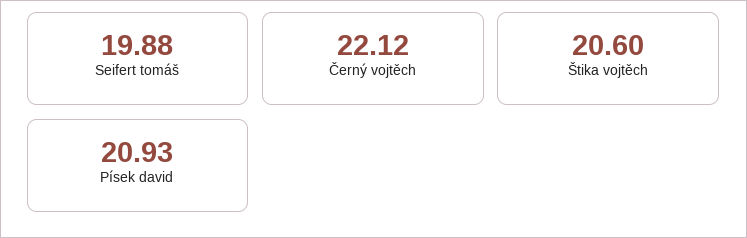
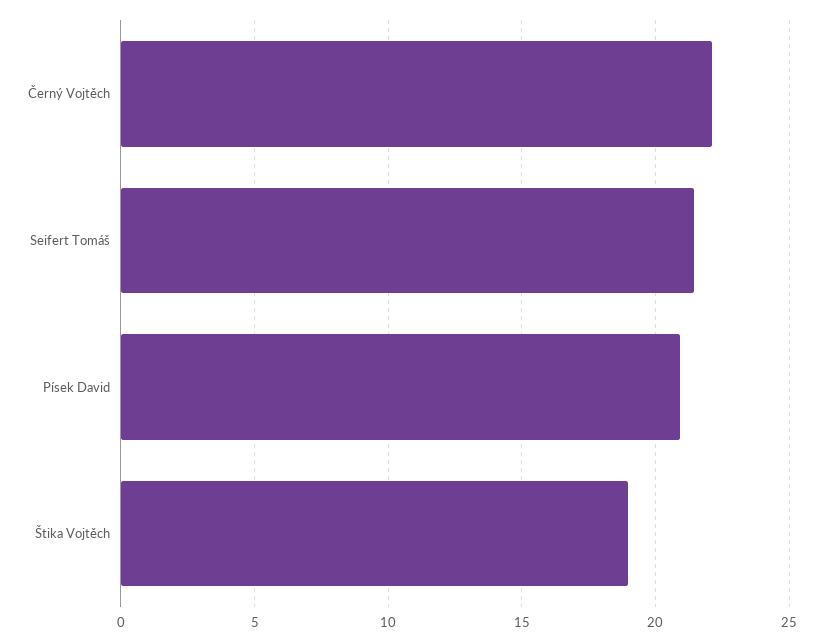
Seifert tomáš: 19.88 -> 21.5
Štika vojtěch: 20.6 -> 19

